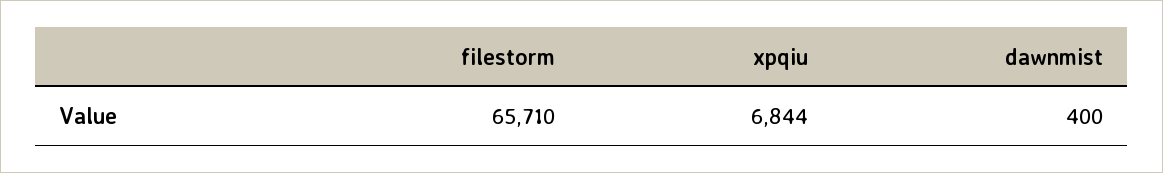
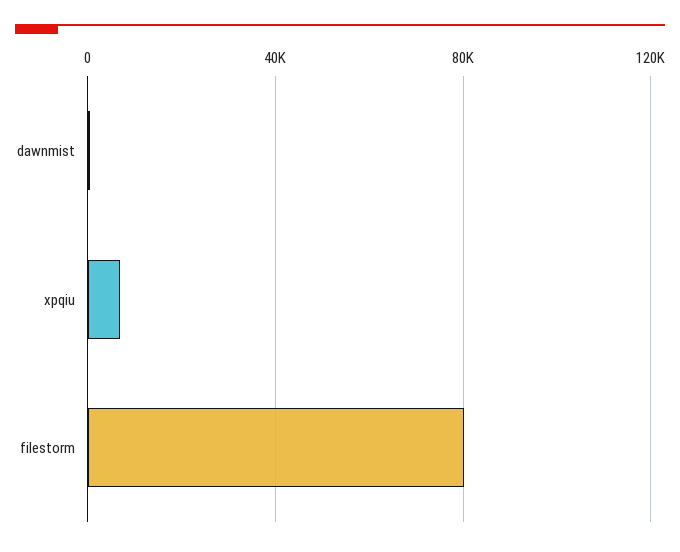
filestorm: 65710 -> 80000

